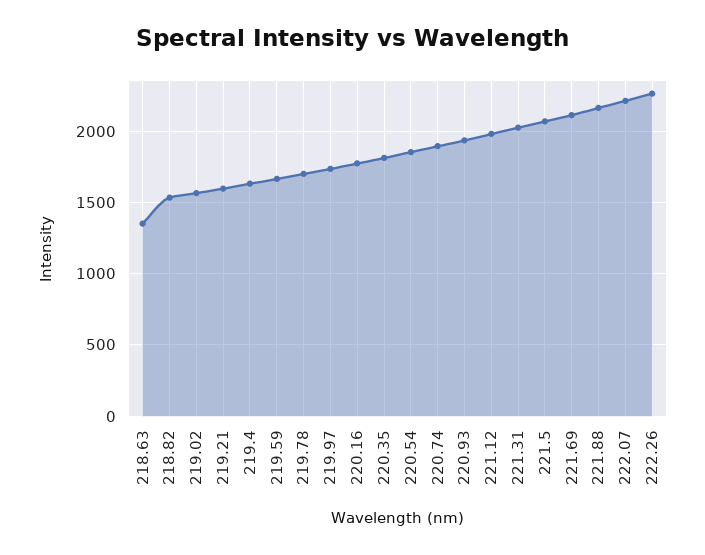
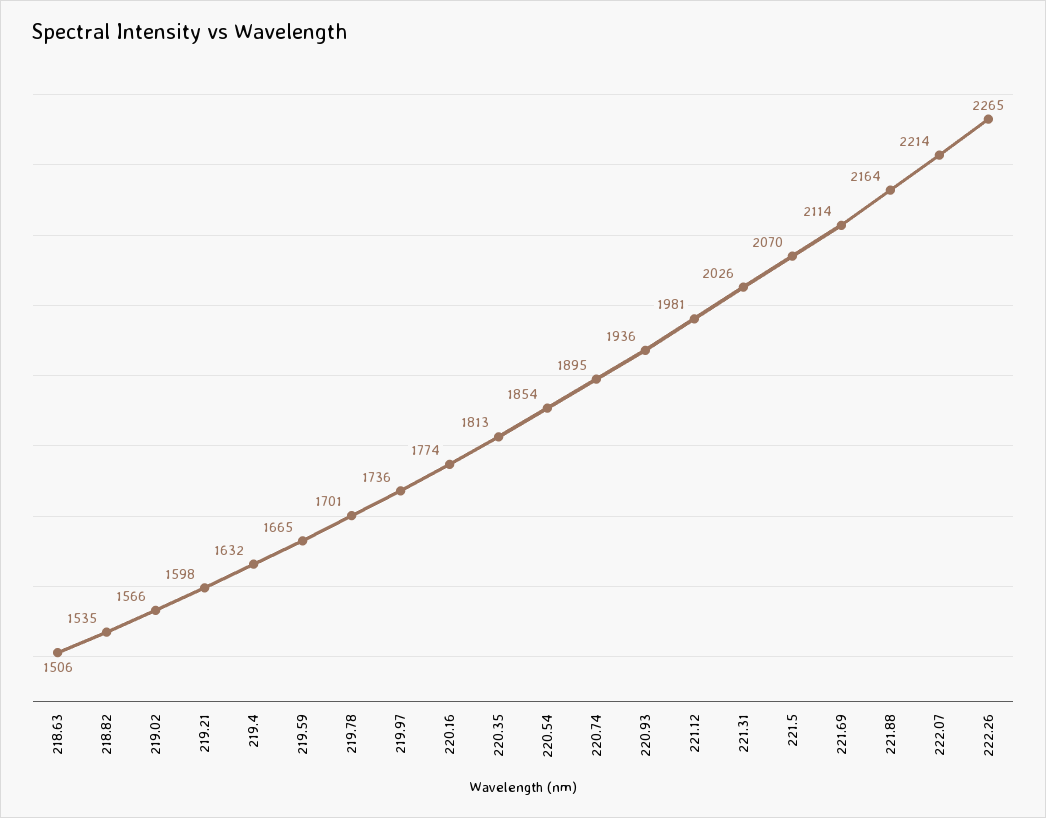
218.63: 1350 -> 1506

